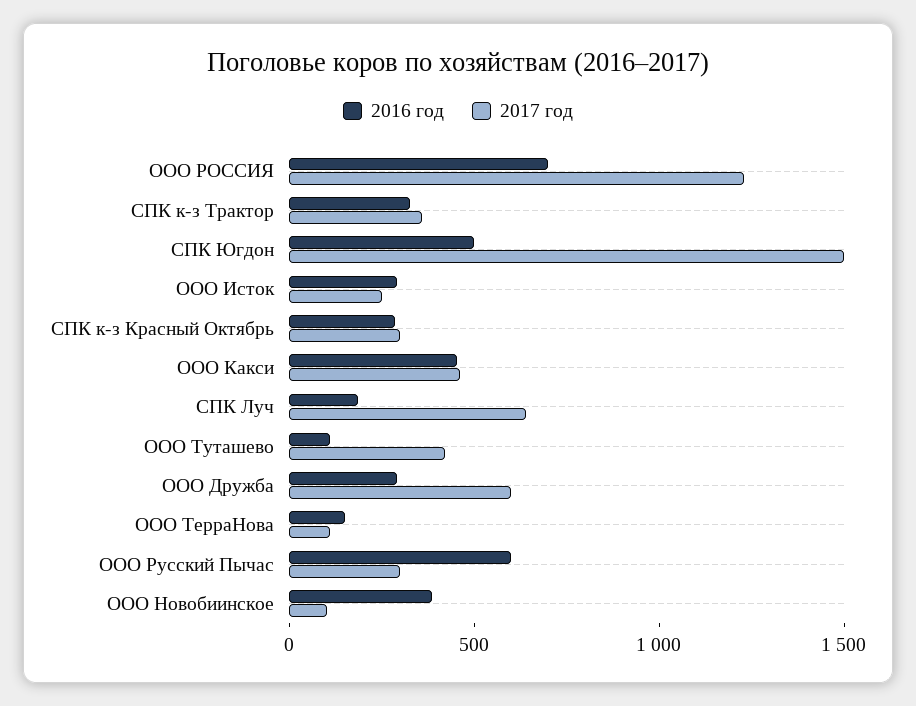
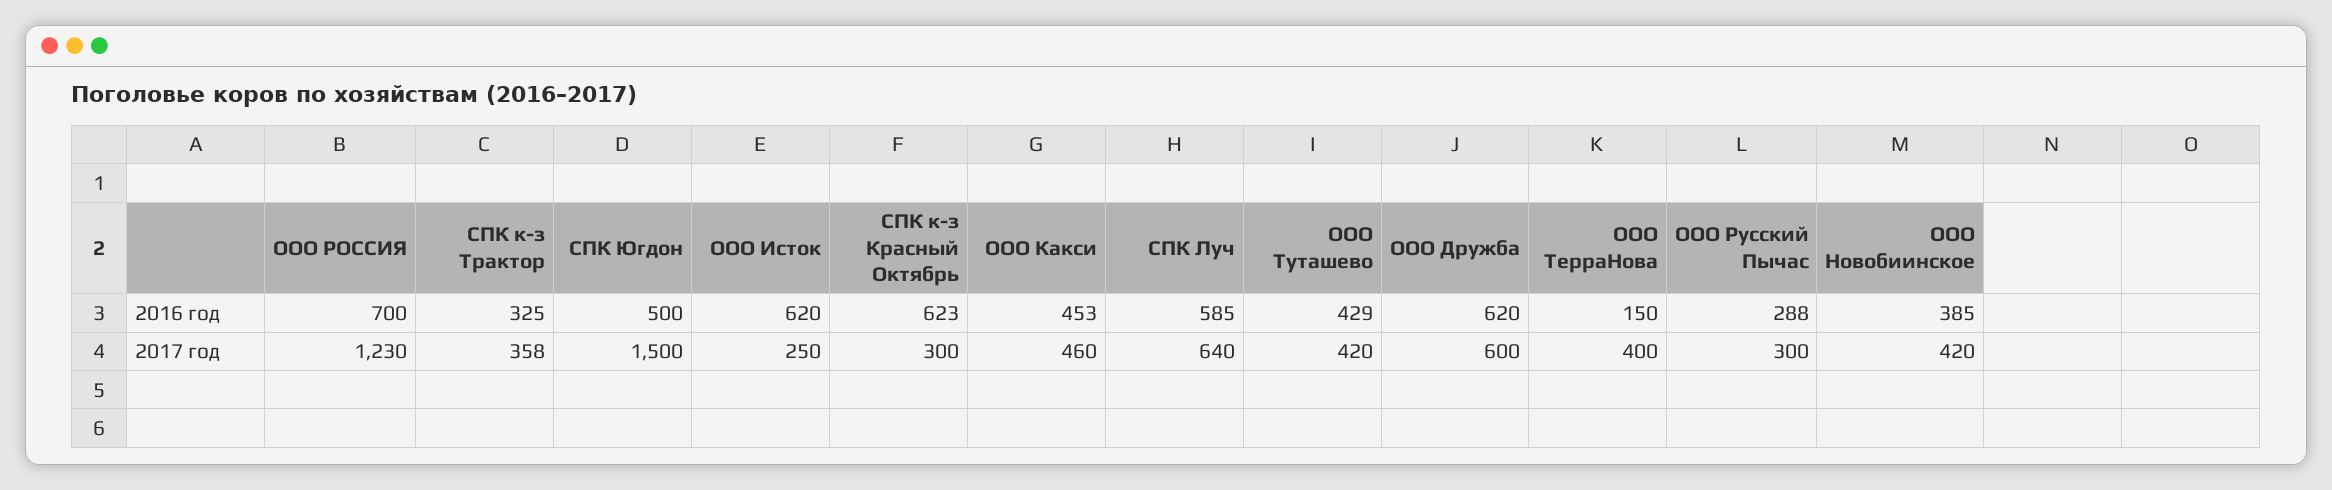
2016 год, ООО Исток: 300 -> 620
2016 год, СПК к-з Красный Октябрь: 300 -> 623
2016 год, СПК Луч: 200 -> 585
2016 год, ООО Туташево: 100 -> 429
2016 год, ООО Дружба: 300 -> 620
2017 год, ООО ТерраНова: 100 -> 400
2016 год, ООО Русский Пычас: 600 -> 288
2017 год, ООО Новобиинское: 100 -> 420

